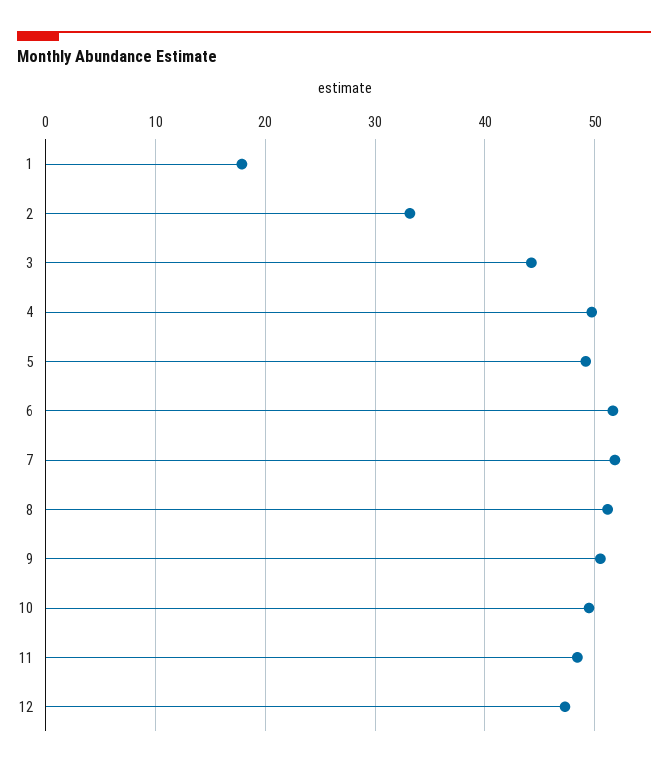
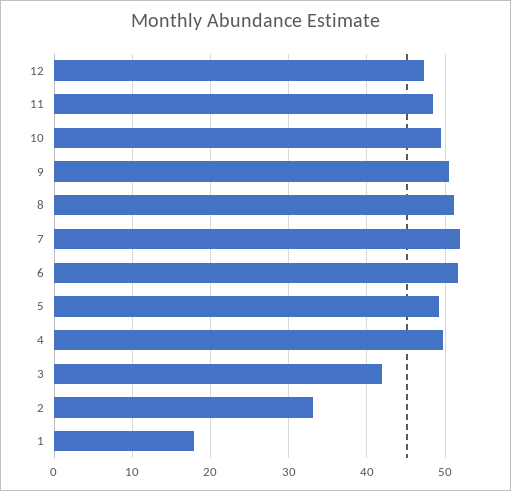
3: 44 -> 42

